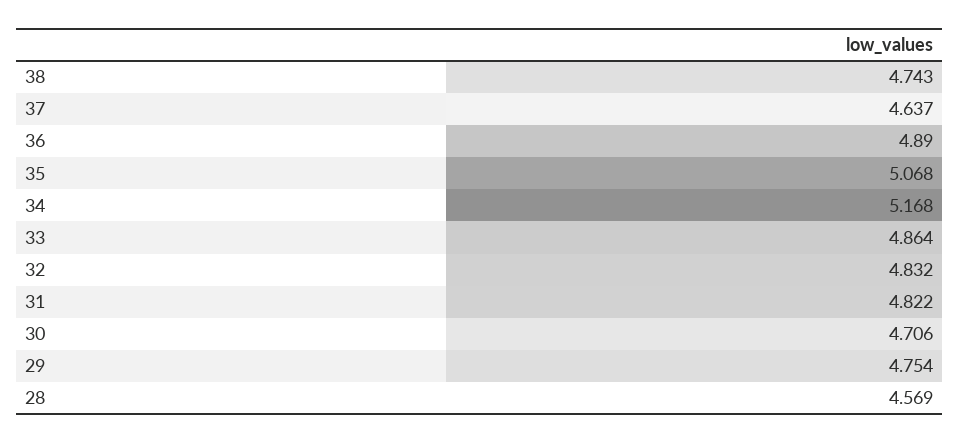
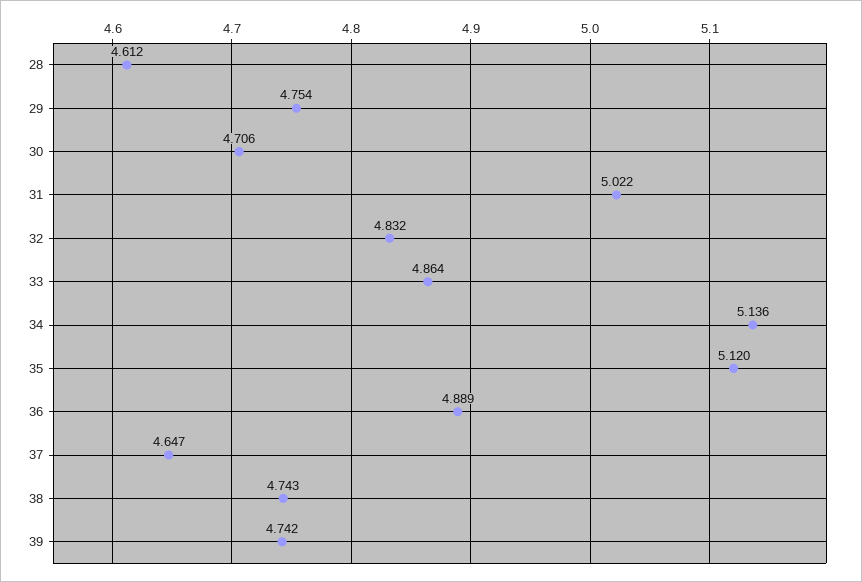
37: 4.637 -> 4.647
36: 4.89 -> 4.889
35: 5.068 -> 5.12
34: 5.168 -> 5.136
31: 4.822 -> 5.022
28: 4.569 -> 4.612
39: none -> 4.742

